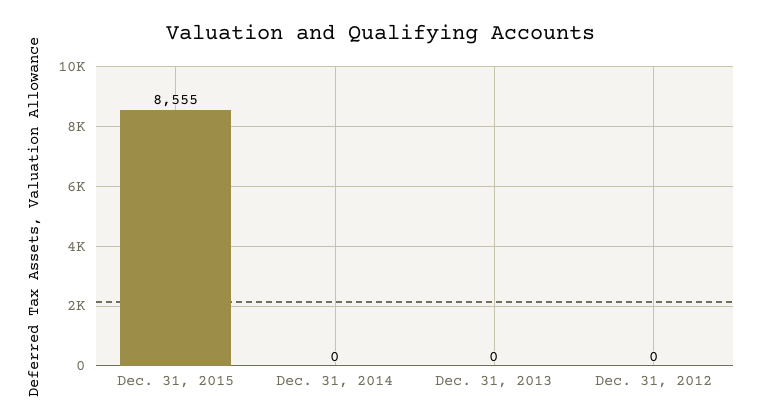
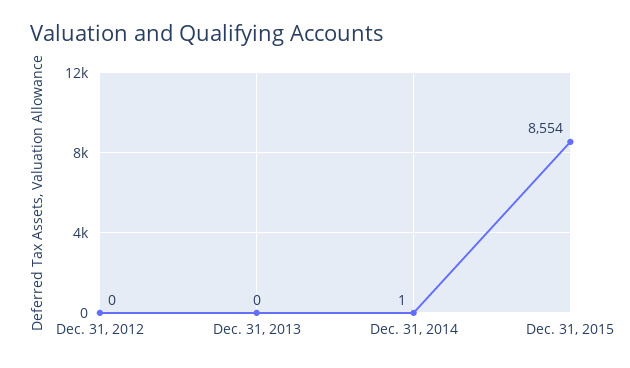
Dec. 31, 2015: 8555 -> 8554
Dec. 31, 2014: 0 -> 1

